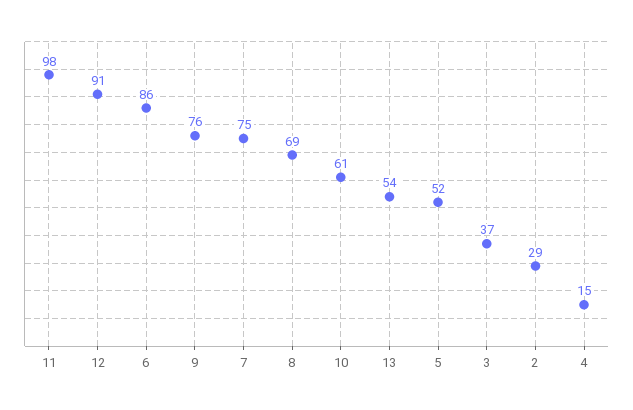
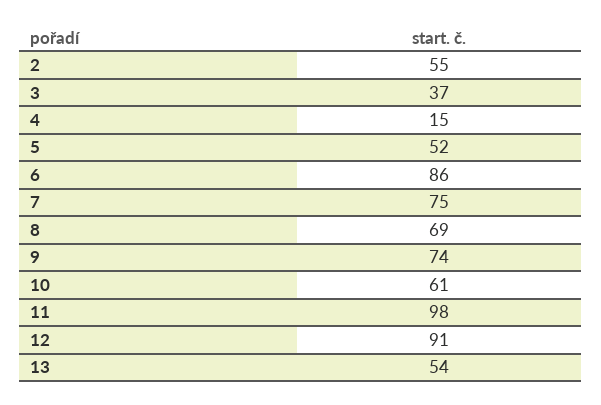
9: 76 -> 74
2: 29 -> 55

